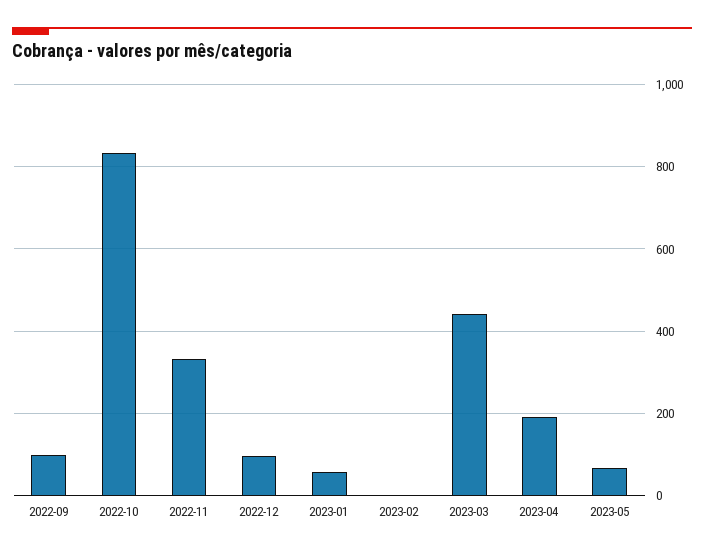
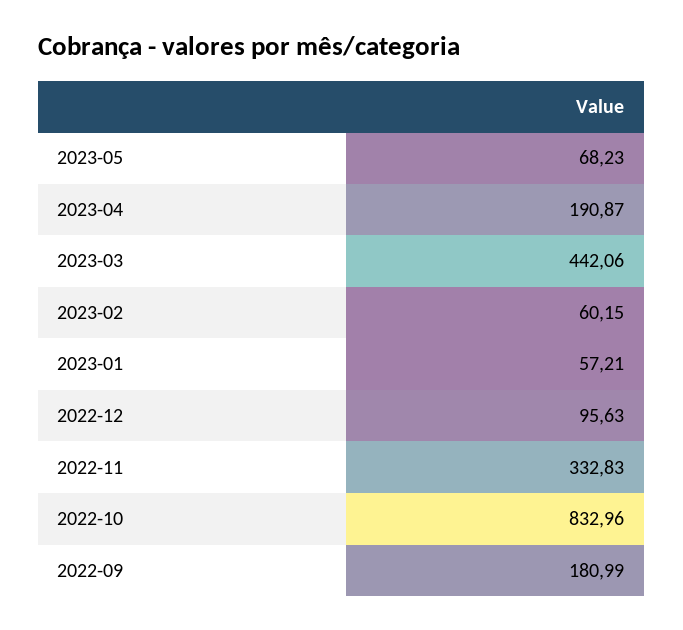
2022-09: 100 -> 180.99
2023-02: 0 -> 60.15

